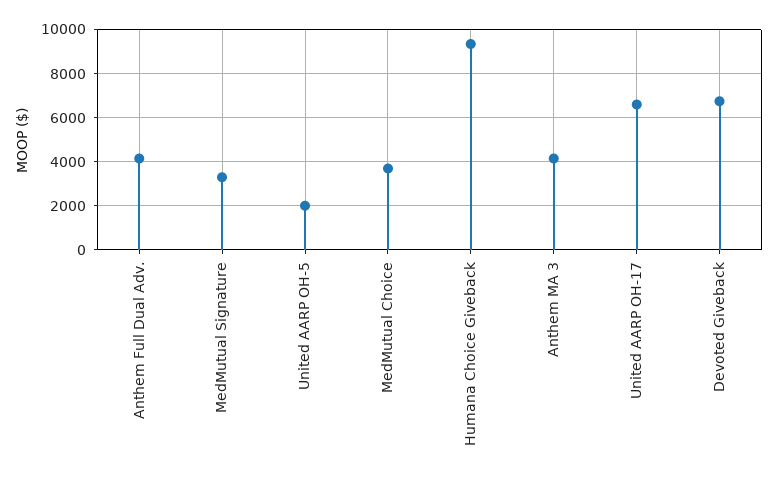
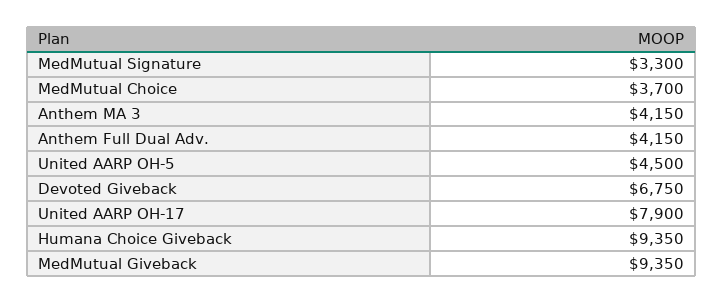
United AARP OH-5: 2000 -> 4500
United AARP OH-17: 6500 -> 7900
MedMutual Giveback: none -> 9350

